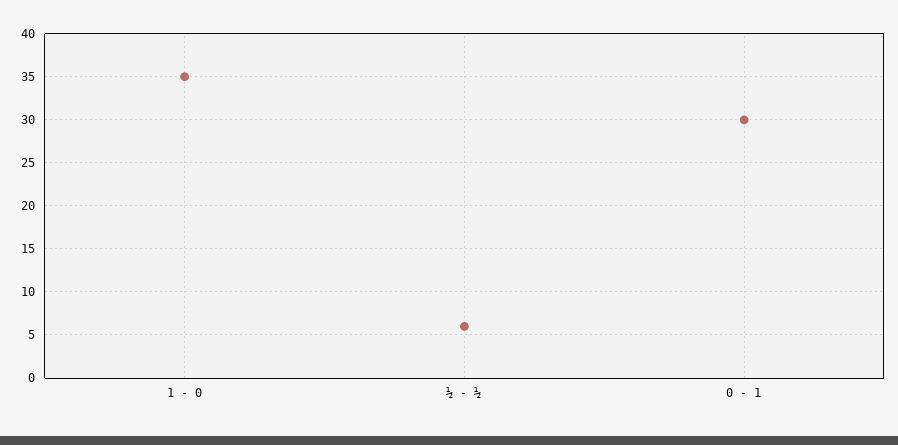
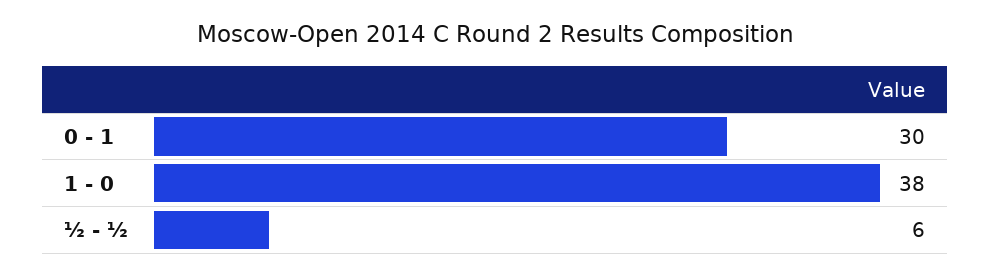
1 - 0: 35 -> 38

